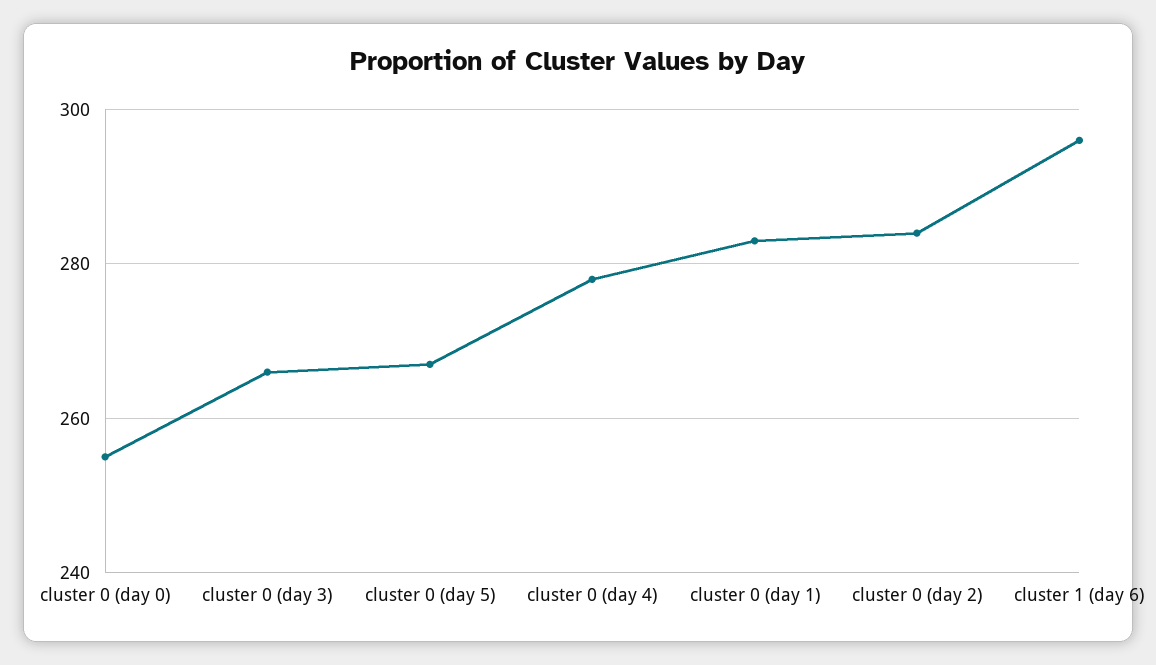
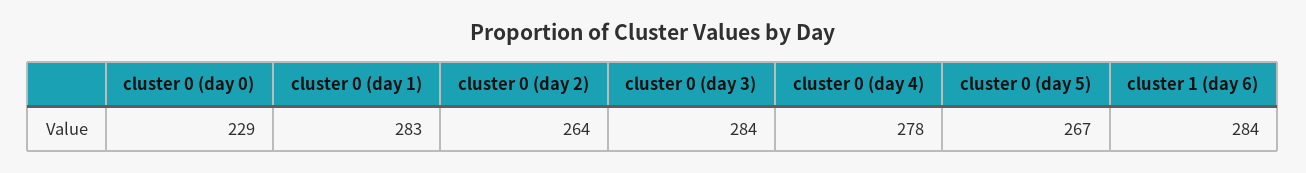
cluster 0 (day 0): 255 -> 229
cluster 0 (day 3): 265 -> 284
cluster 0 (day 2): 285 -> 264
cluster 1 (day 6): 295 -> 284

